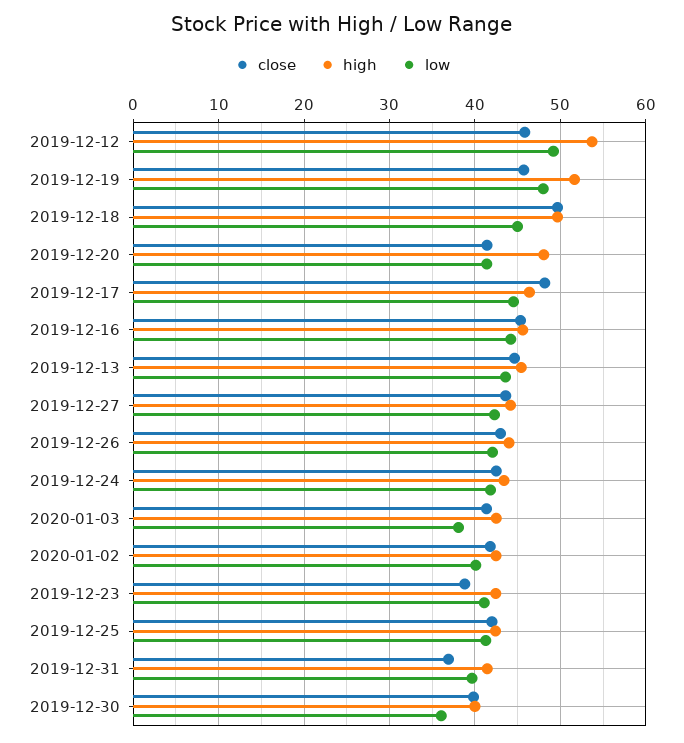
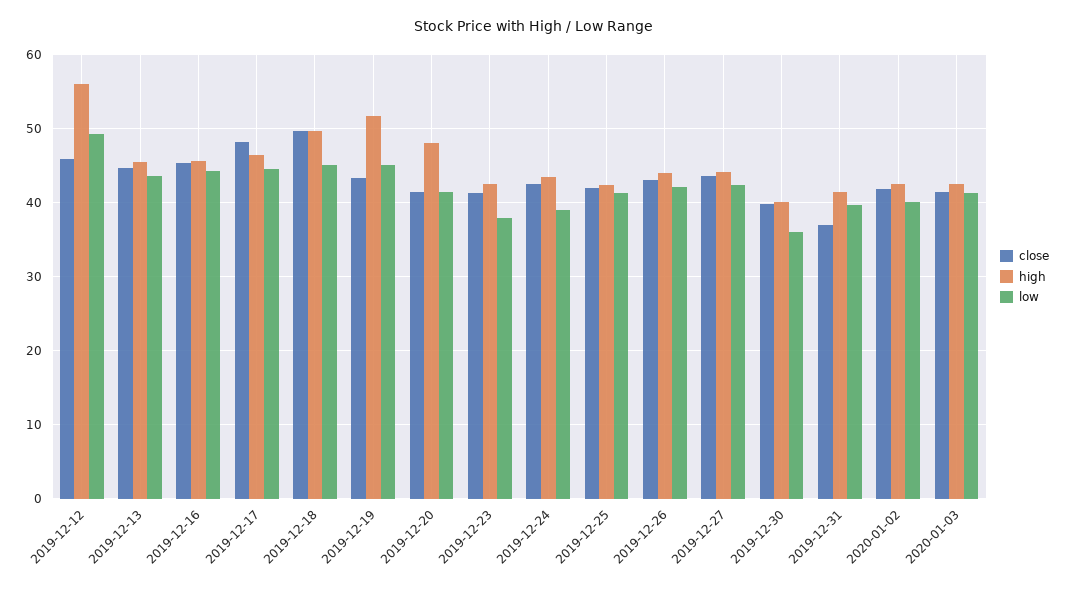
high, 2019-12-12: 54 -> 56
close, 2019-12-19: 46 -> 43
low, 2019-12-19: 48 -> 45
low, 2019-12-24: 42 -> 39
low, 2020-01-03: 38 -> 41
close, 2019-12-23: 39 -> 41
low, 2019-12-23: 41 -> 38

